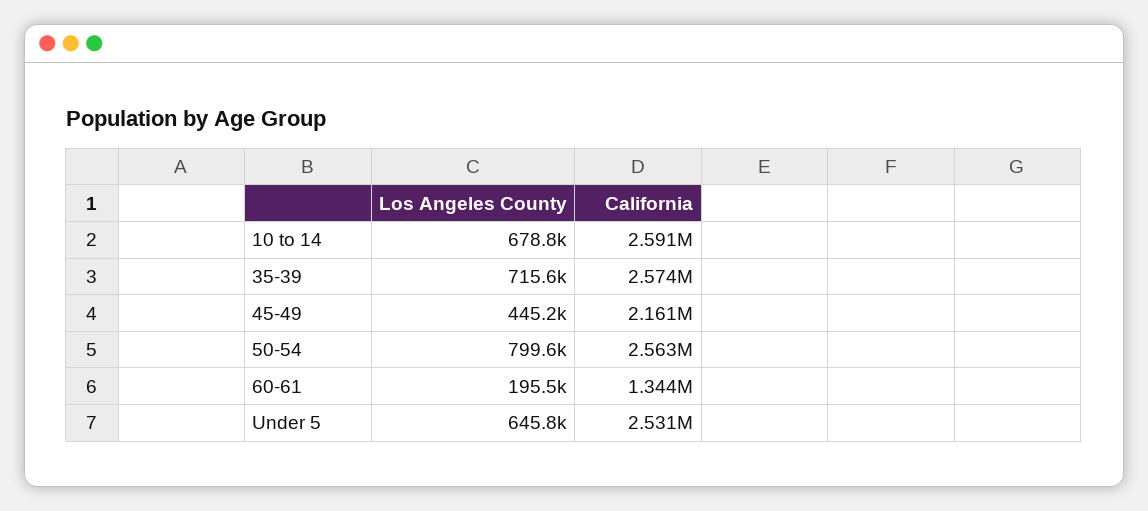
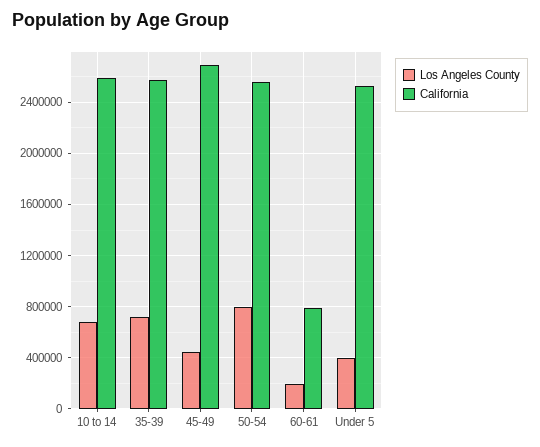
California, 45-49: 2161000 -> 2700000
California, 60-61: 1344000 -> 800000
Los Angeles County, Under 5: 645800 -> 400000

